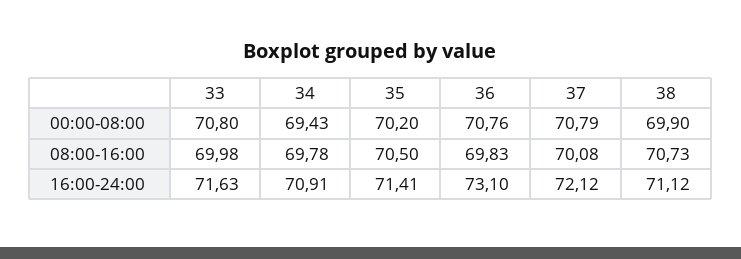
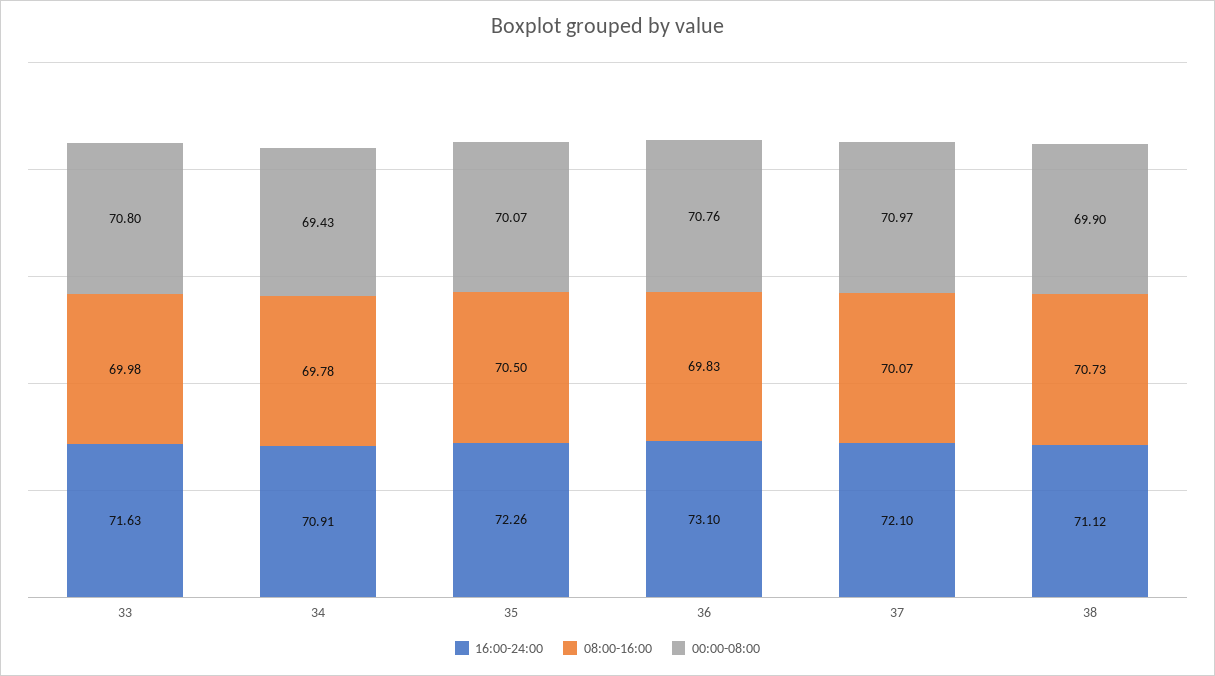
00:00-08:00, 35: 70.2 -> 70.07
00:00-08:00, 37: 70.79 -> 70.97
08:00-16:00, 37: 70.08 -> 70.07
16:00-24:00, 35: 71.41 -> 72.26
16:00-24:00, 37: 72.12 -> 72.1

